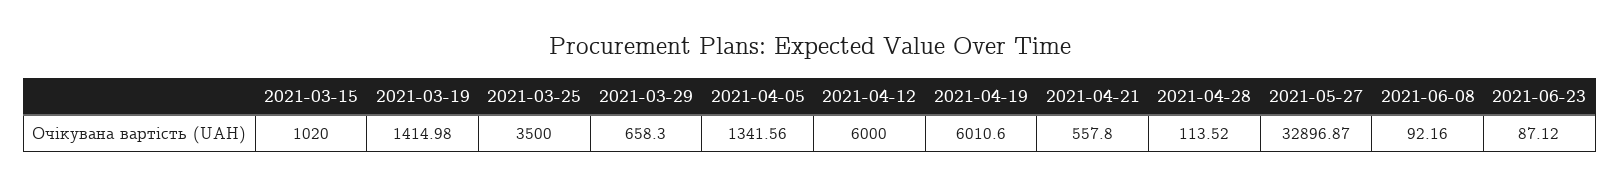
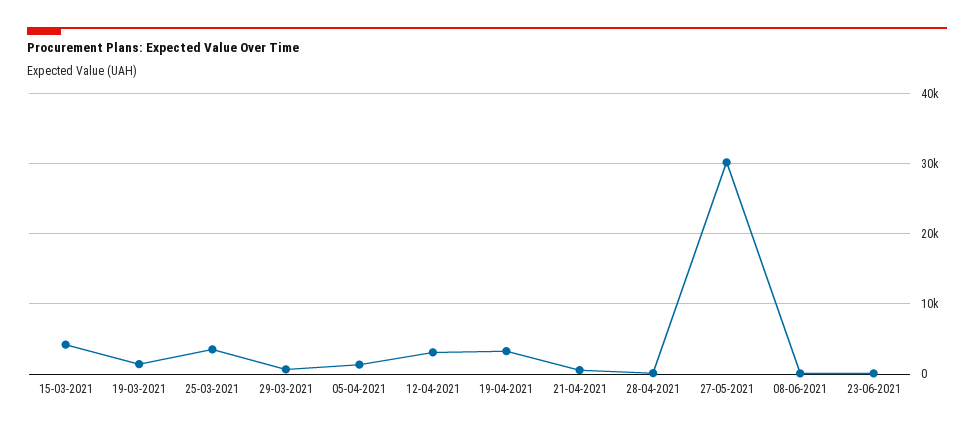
2021-03-15: 1020 -> 4000
2021-04-12: 6000 -> 3000
2021-04-19: 6010.6 -> 3000
2021-05-27: 32896.87 -> 30000

